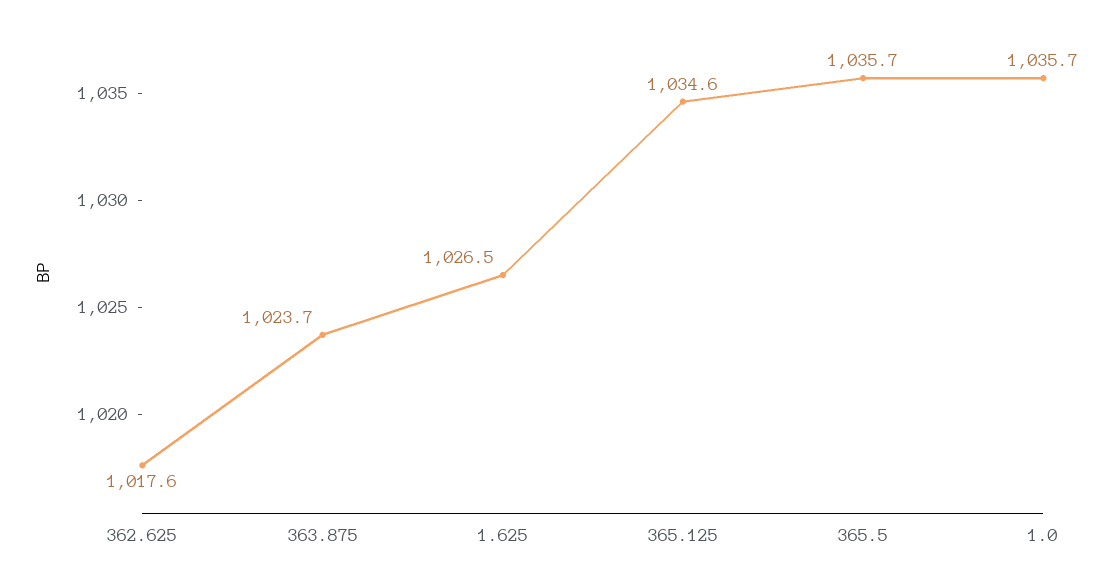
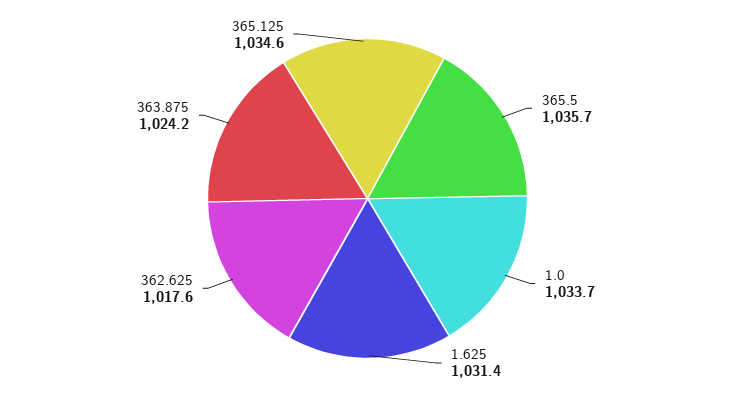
363.875: 1023.7 -> 1024.2
1.625: 1026.5 -> 1031.4
1.0: 1035.7 -> 1033.7

